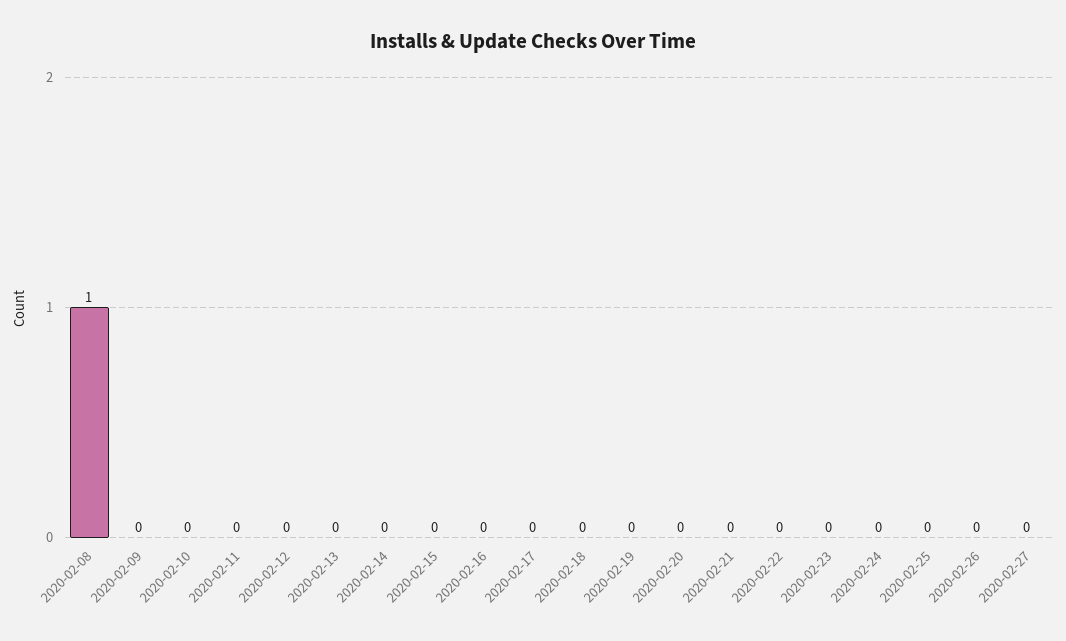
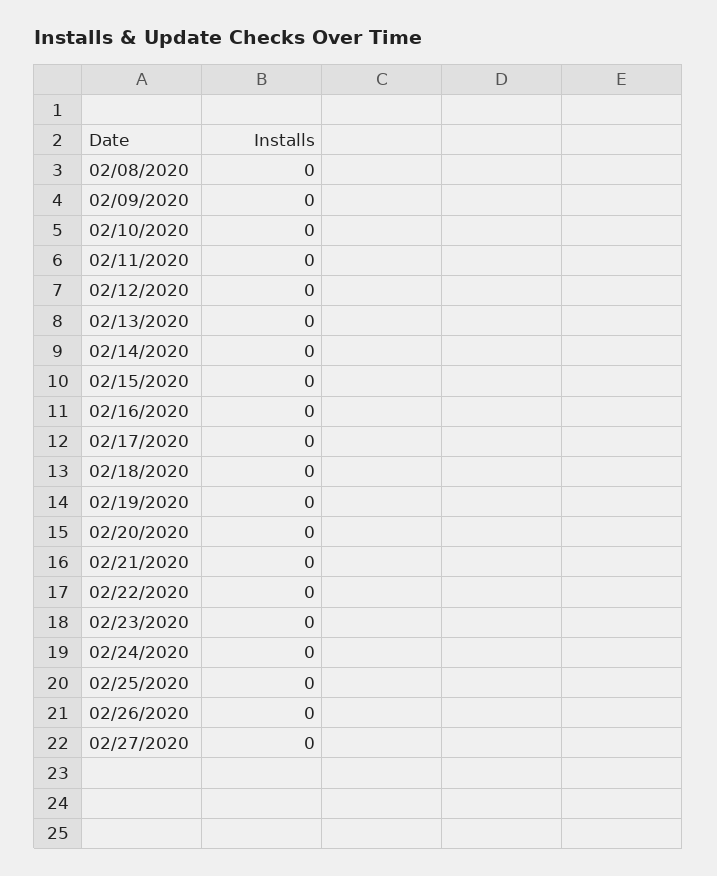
2020-02-08: 1 -> 0

